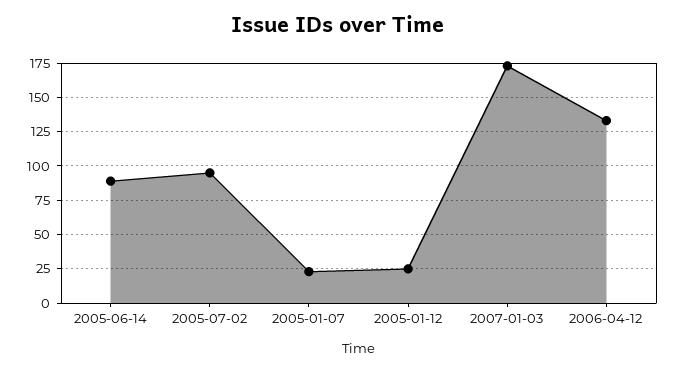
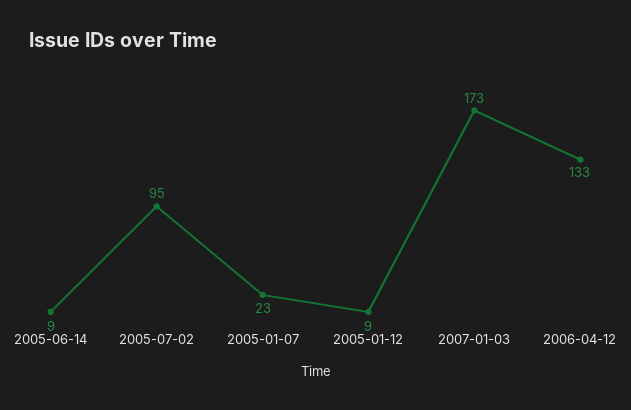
2005-06-14: 90 -> 9
2005-01-12: 25 -> 9

